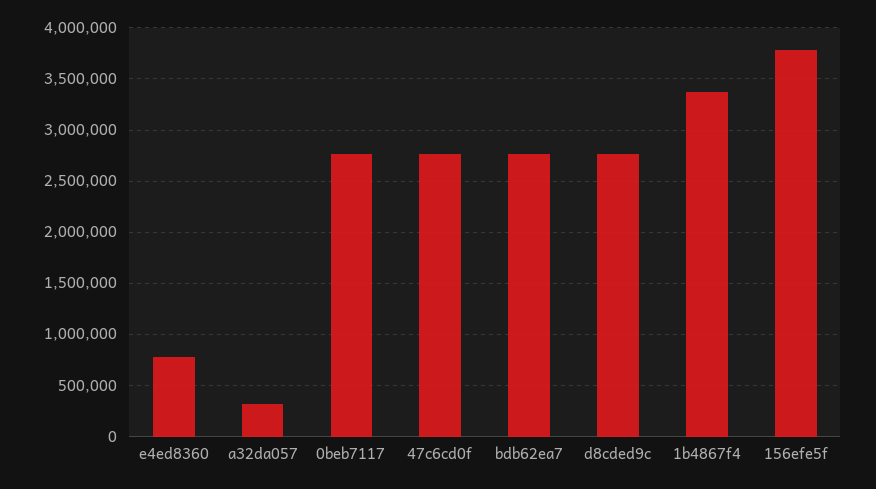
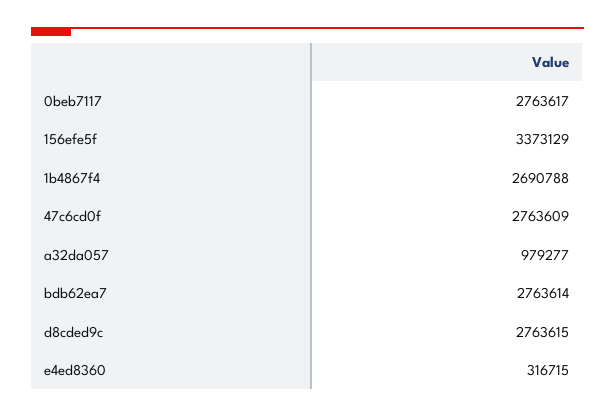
e4ed8360: 800000 -> 316715
a32da057: 300000 -> 979277
1b4867f4: 3400000 -> 2690788
156efe5f: 3800000 -> 3373129

